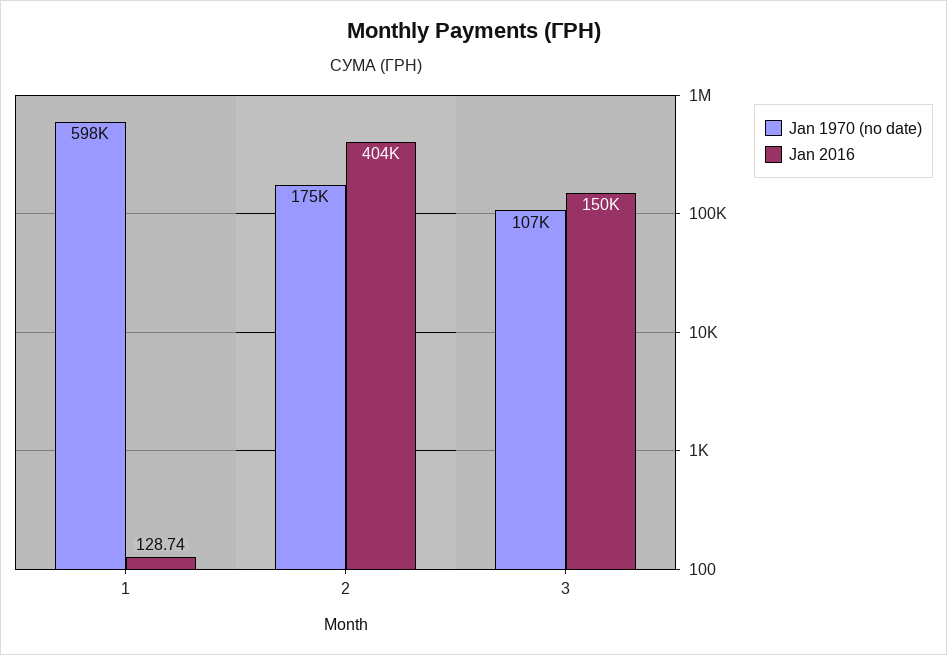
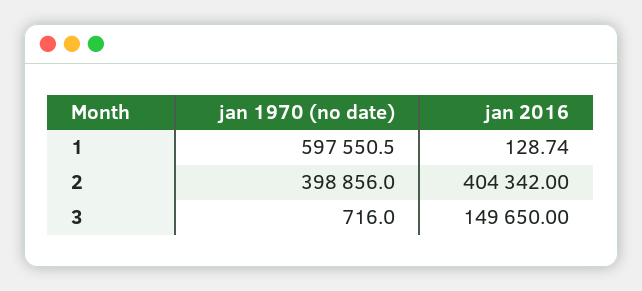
Jan 1970 (no date), 2: 175000 -> 398856
Jan 1970 (no date), 3: 107000 -> 716

